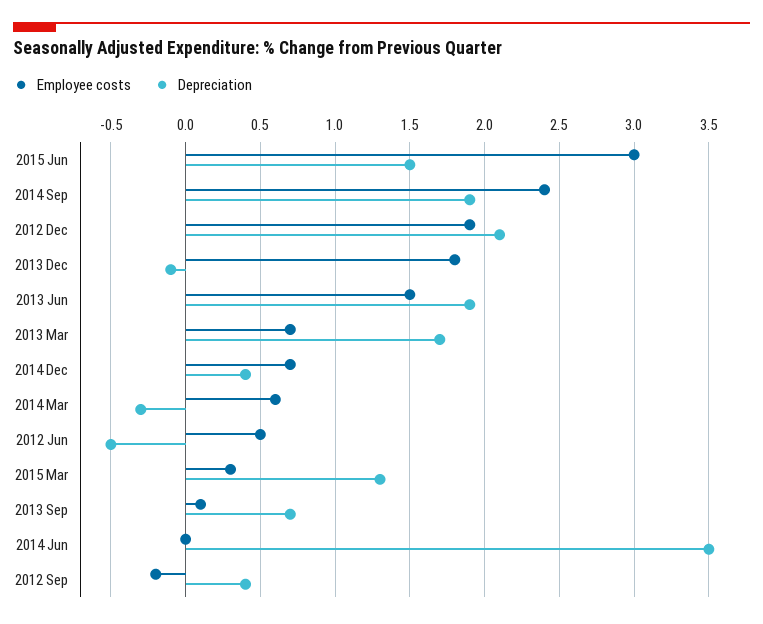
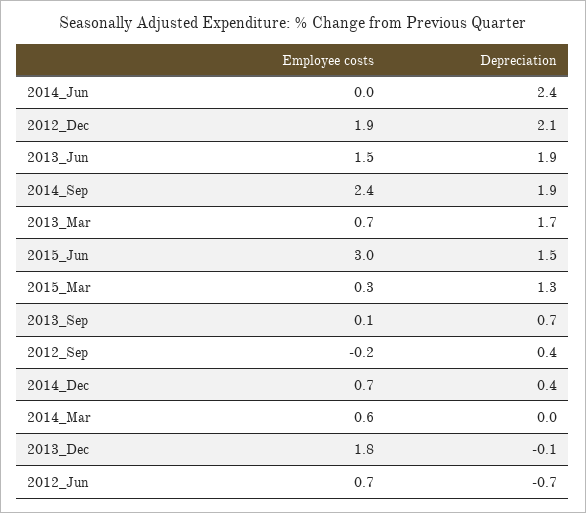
Depreciation, 2014 Mar: -0.3 -> 0
Employee costs, 2012 Jun: 0.5 -> 0.7
Depreciation, 2012 Jun: -0.5 -> -0.7
Depreciation, 2014 Jun: 3.5 -> 2.4

